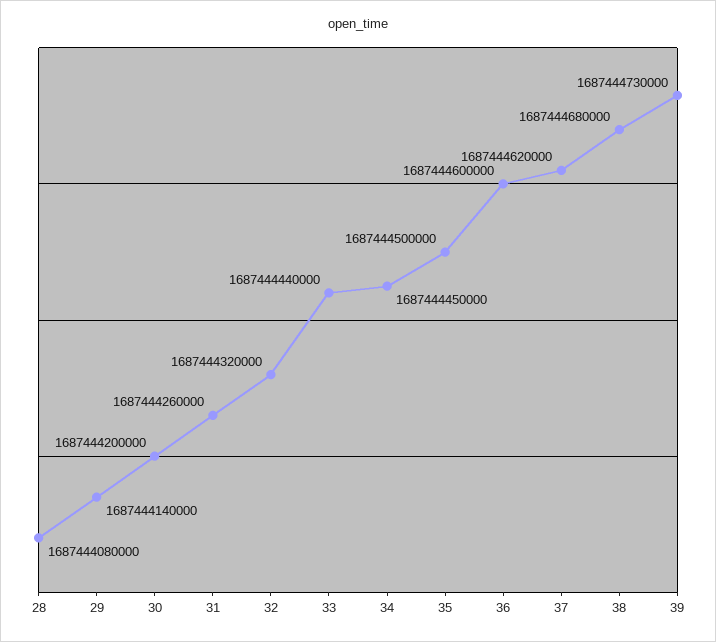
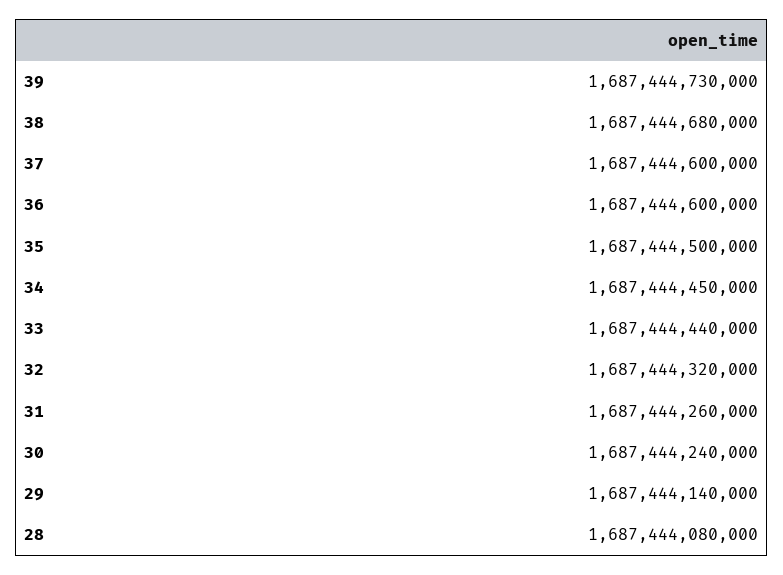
30: 1687444200000 -> 1687444240000
37: 1687444620000 -> 1687444600000

